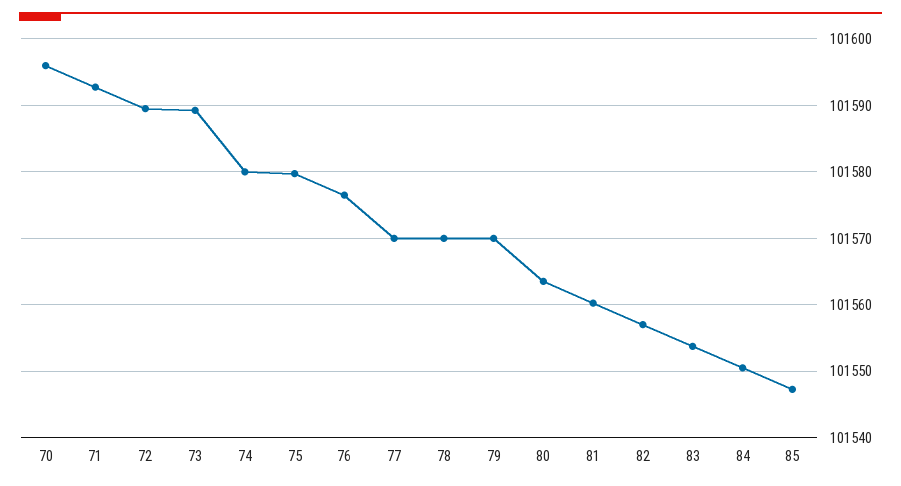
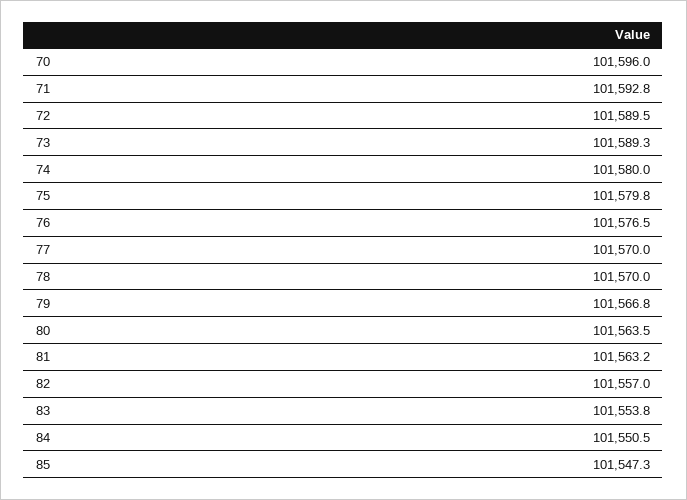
79: 101570 -> 101566.8
81: 101560 -> 101563.2

